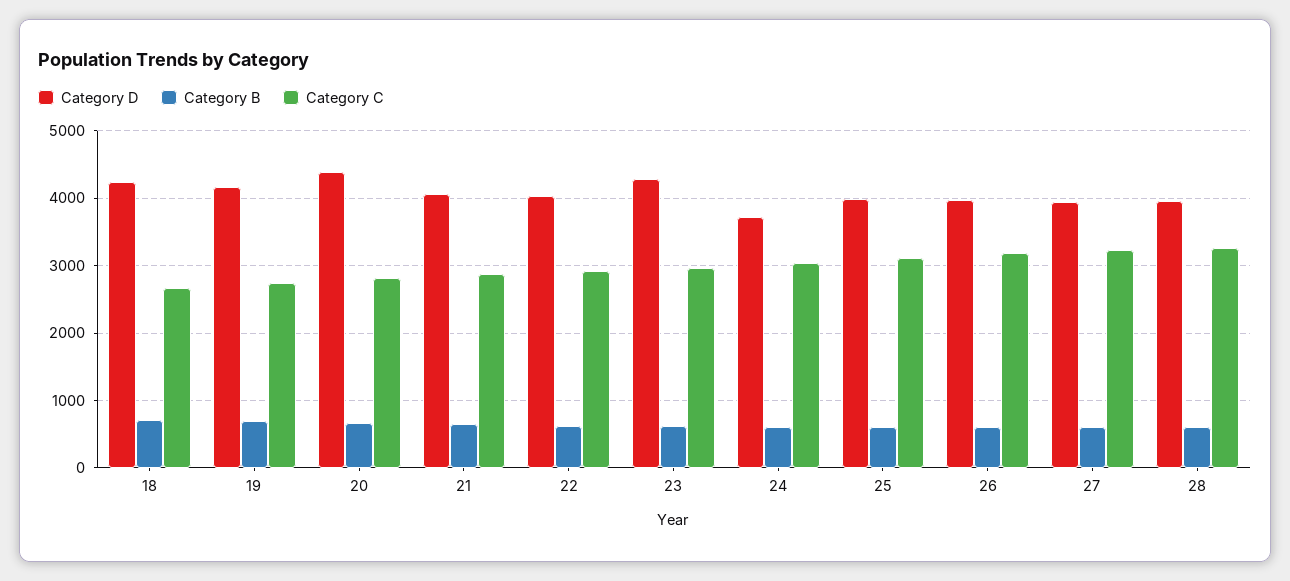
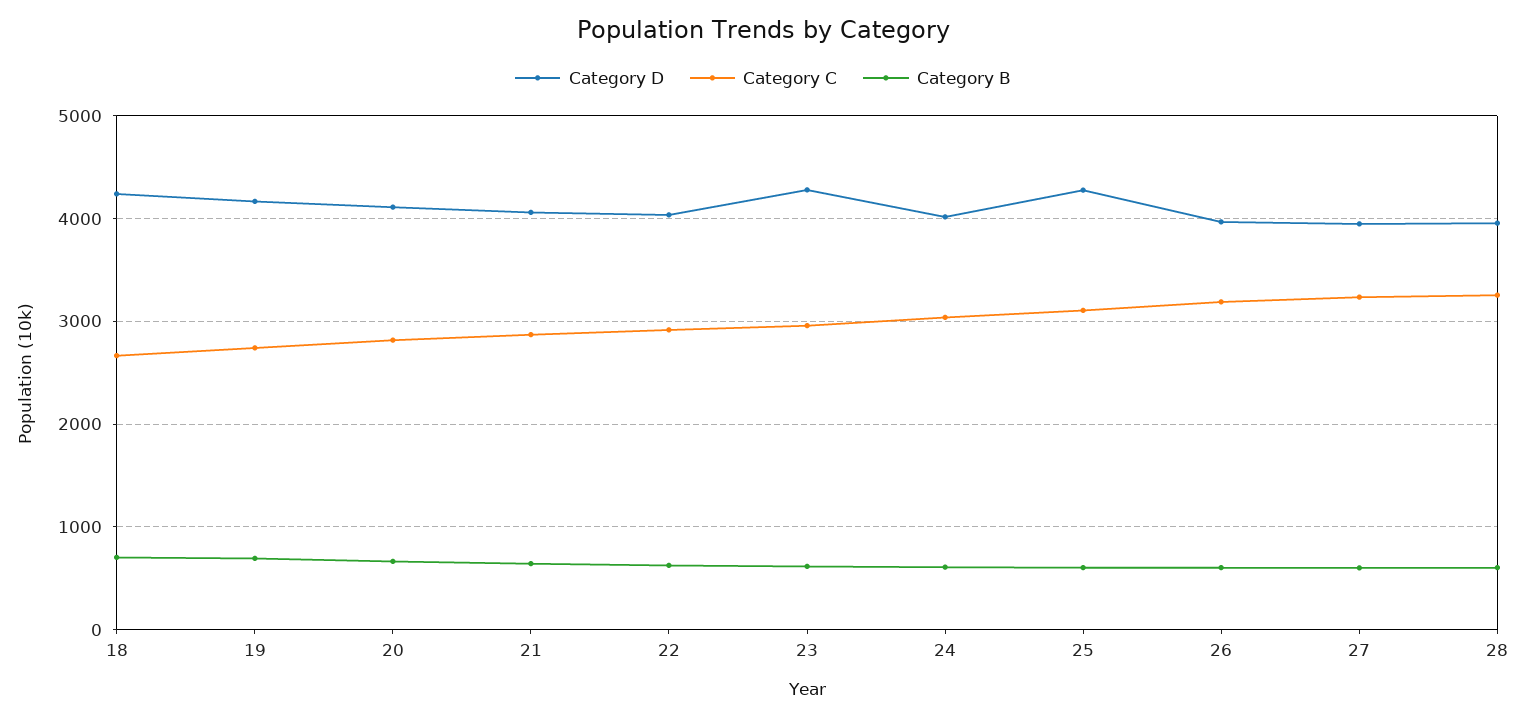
Category D, 20: 4400 -> 4100
Category D, 24: 3700 -> 4000
Category D, 25: 4000 -> 4300

